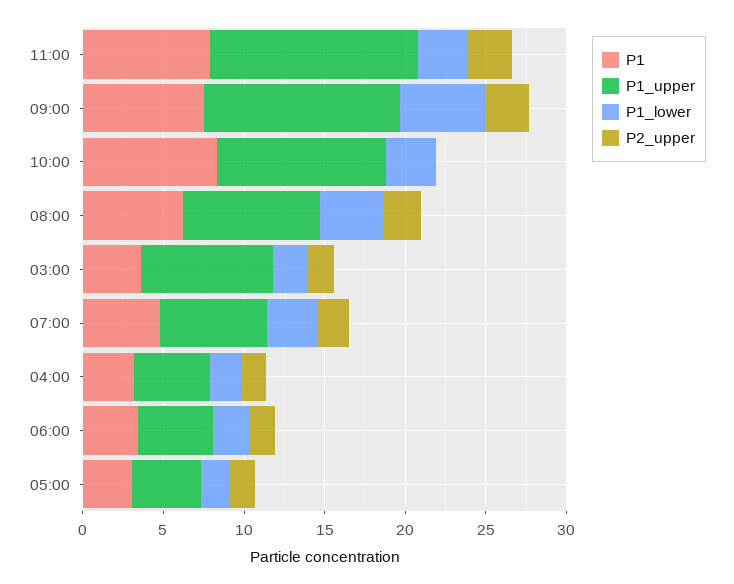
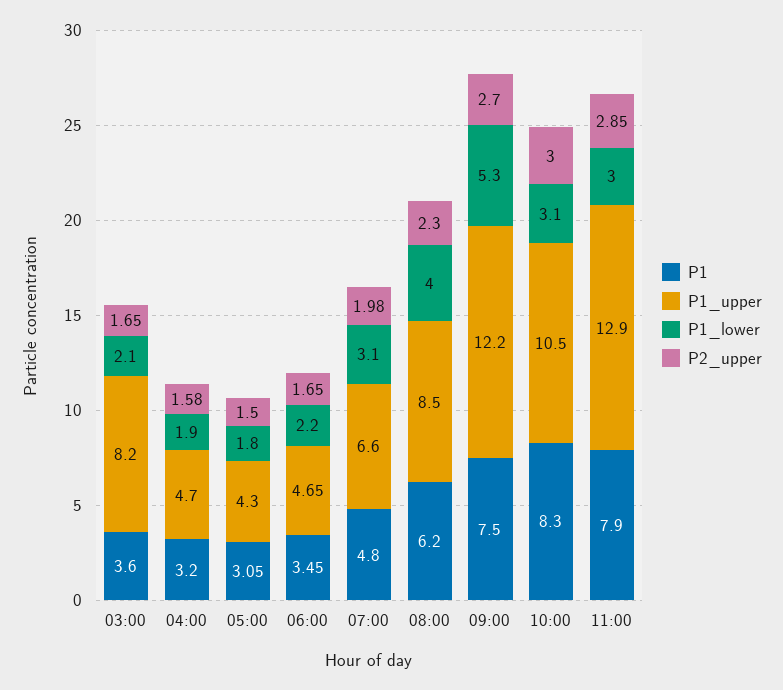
P2_upper, 10:00: 0 -> 3

